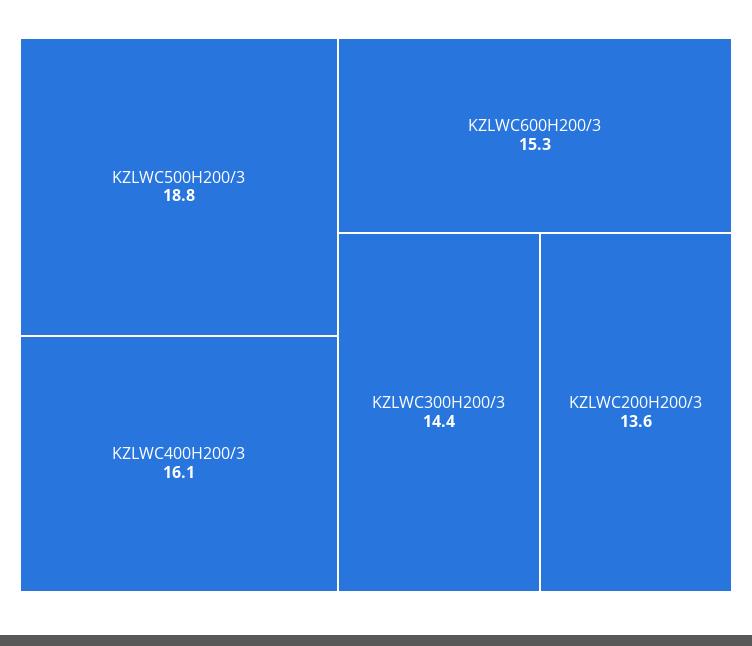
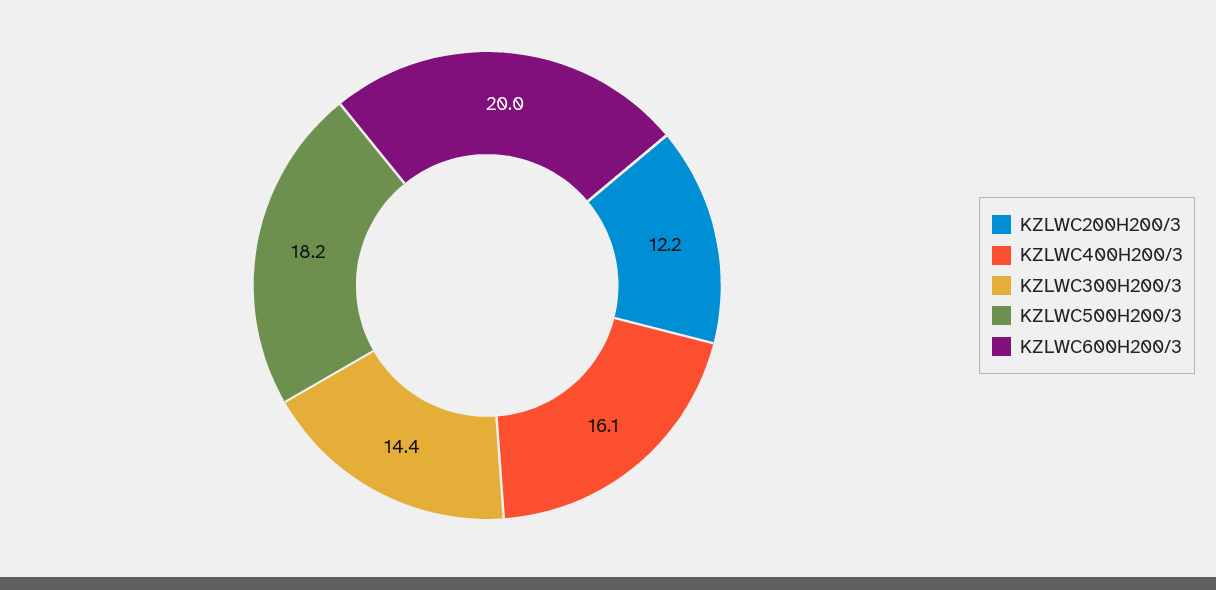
KZLWC500H200/3: 18.8 -> 18.2
KZLWC600H200/3: 15.3 -> 20
KZLWC200H200/3: 13.6 -> 12.2

